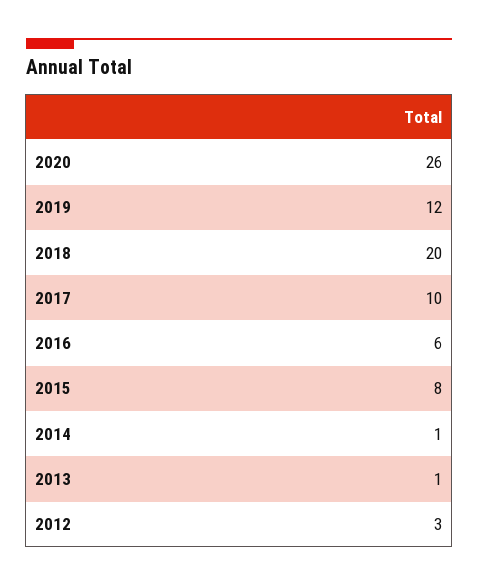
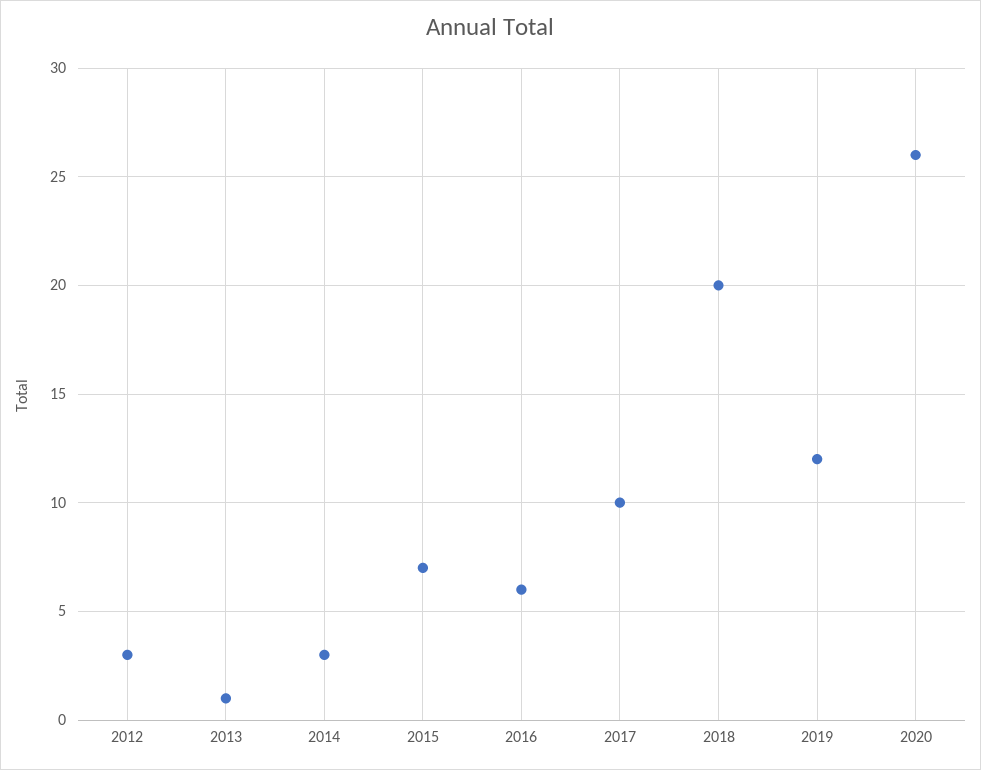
2015: 8 -> 7
2014: 1 -> 3

